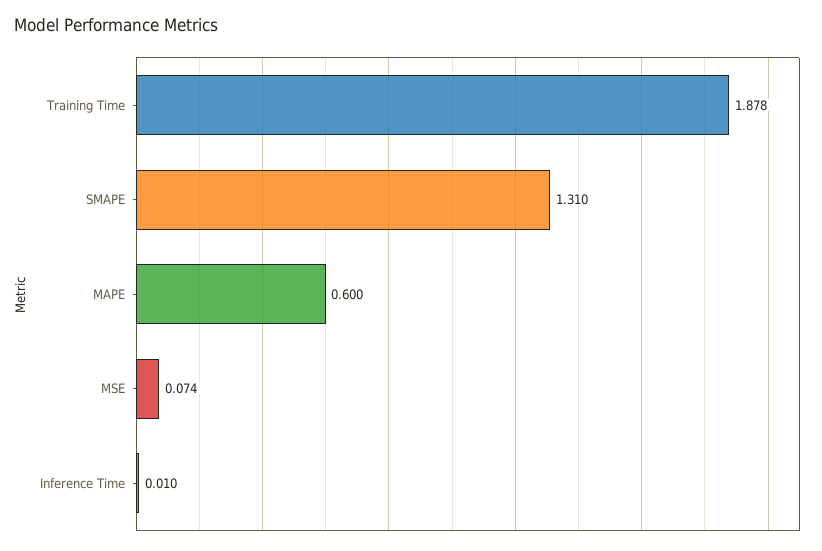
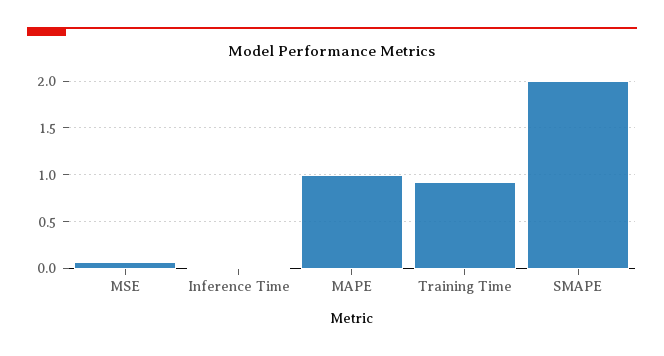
Training Time: 1.878 -> 0.9
SMAPE: 1.31 -> 2
MAPE: 0.6 -> 1

